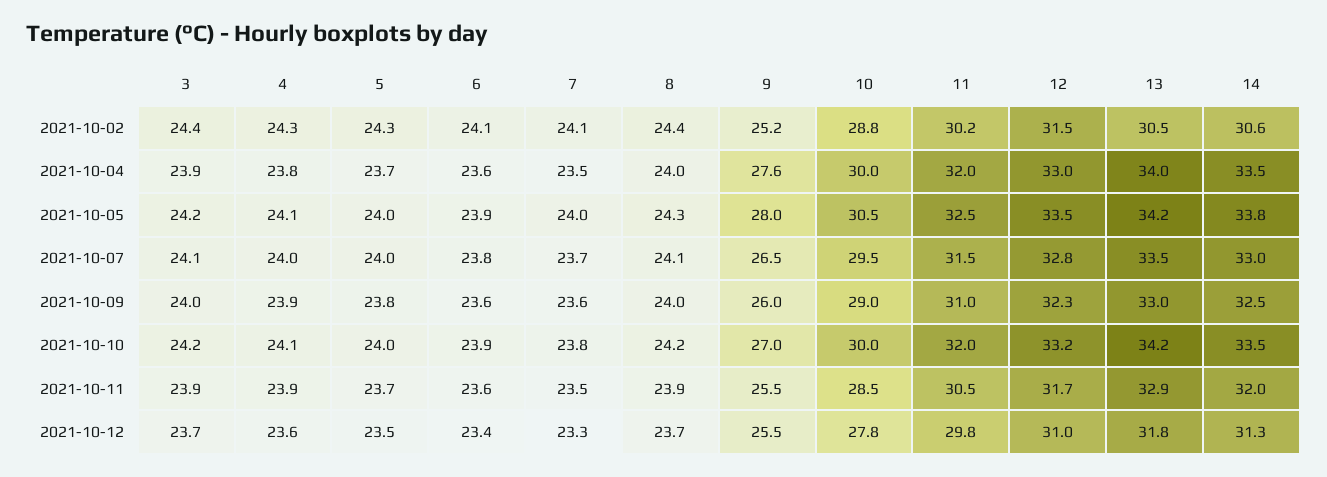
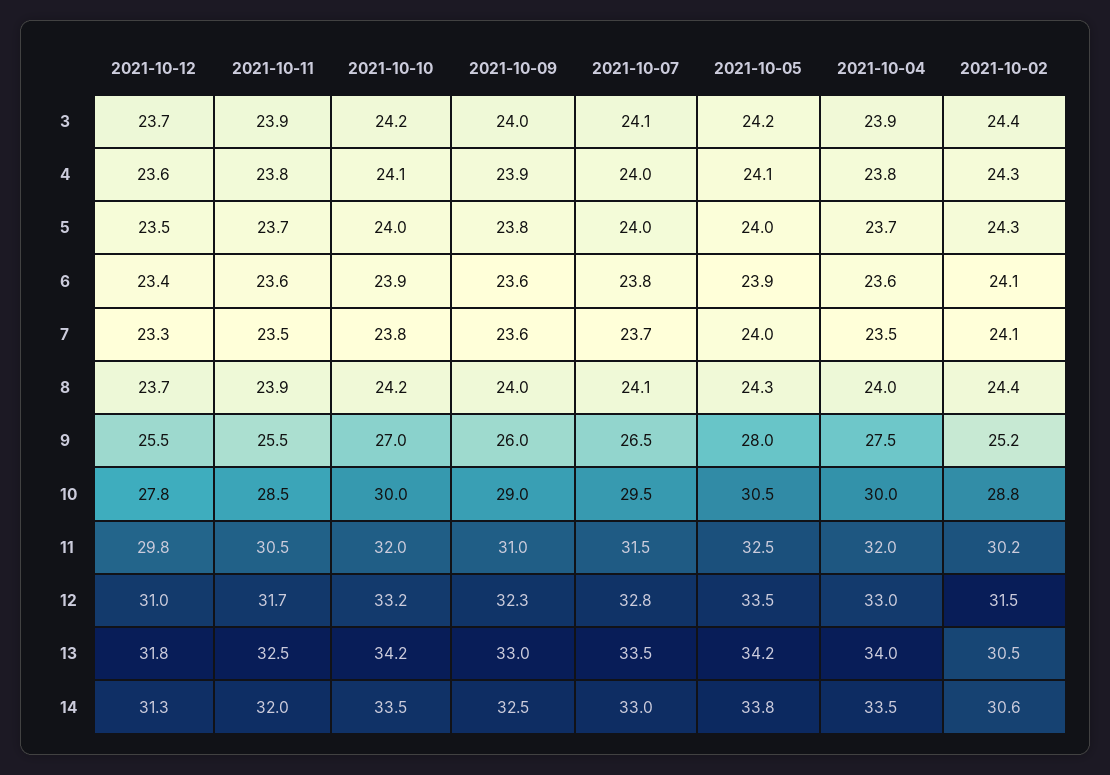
9, 2021-10-04: 27.6 -> 27.5
4, 2021-10-11: 23.9 -> 23.8
13, 2021-10-11: 32.9 -> 32.5

